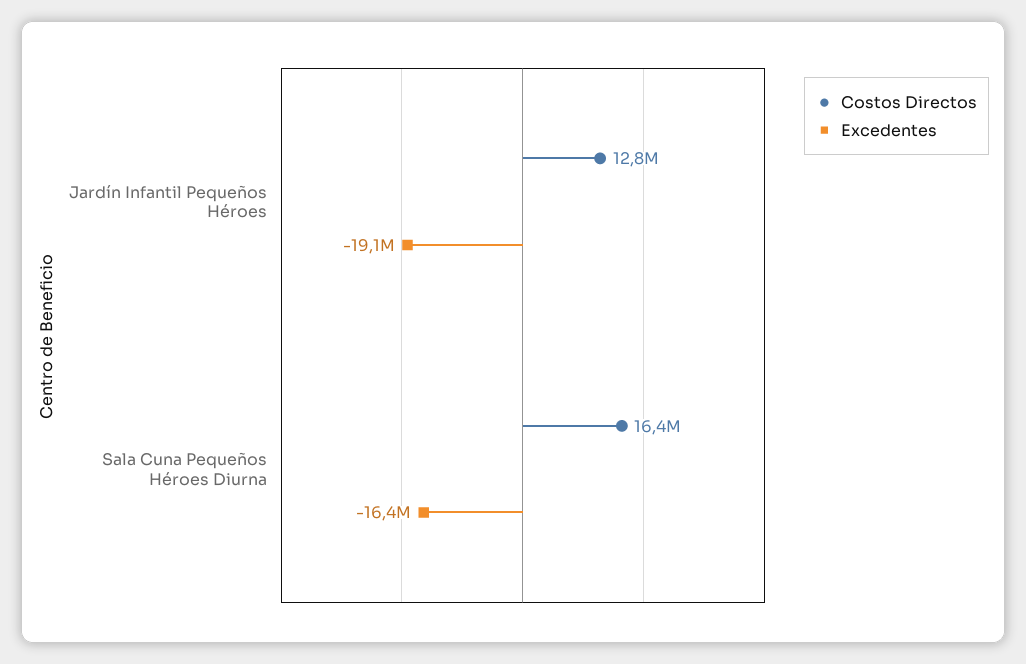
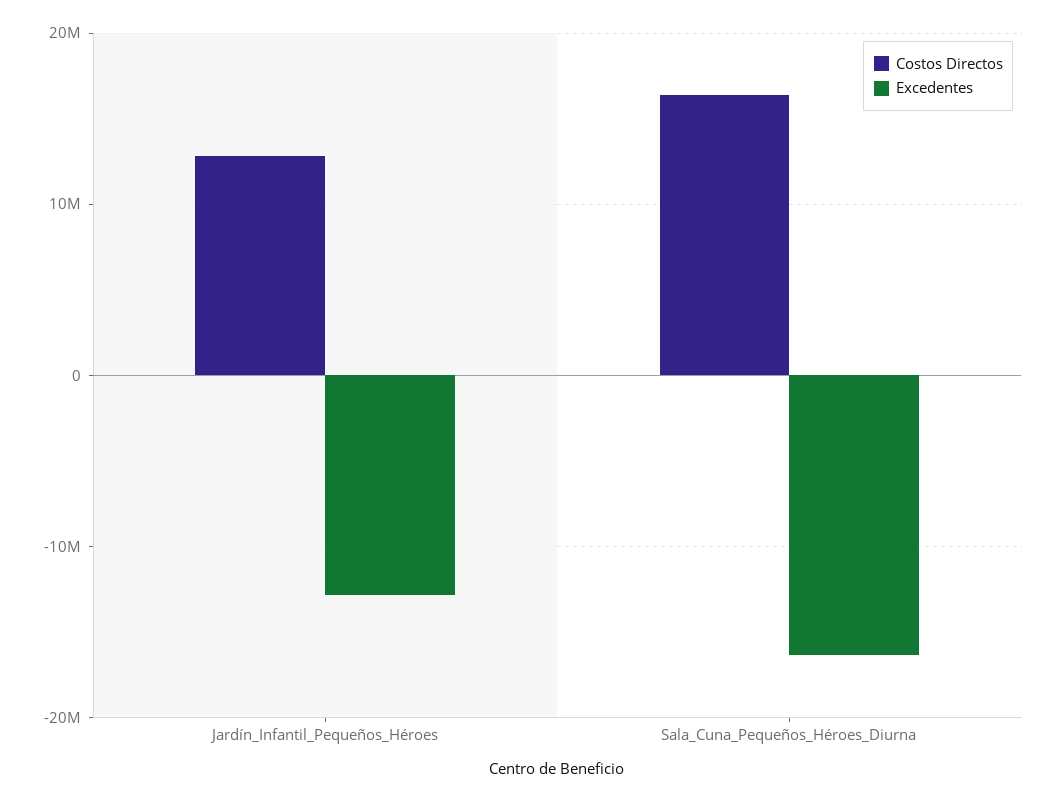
Excedentes, Jardín Infantil Pequeños Héroes: -19100000 -> -13000000

